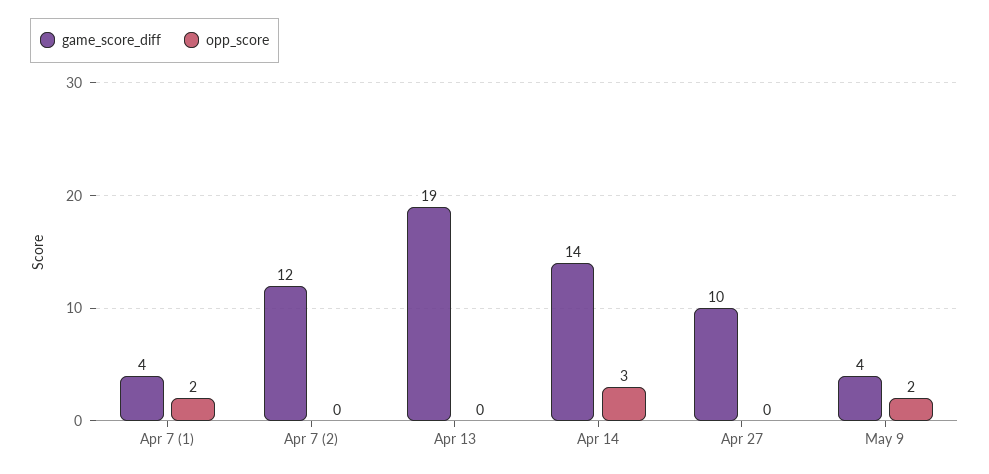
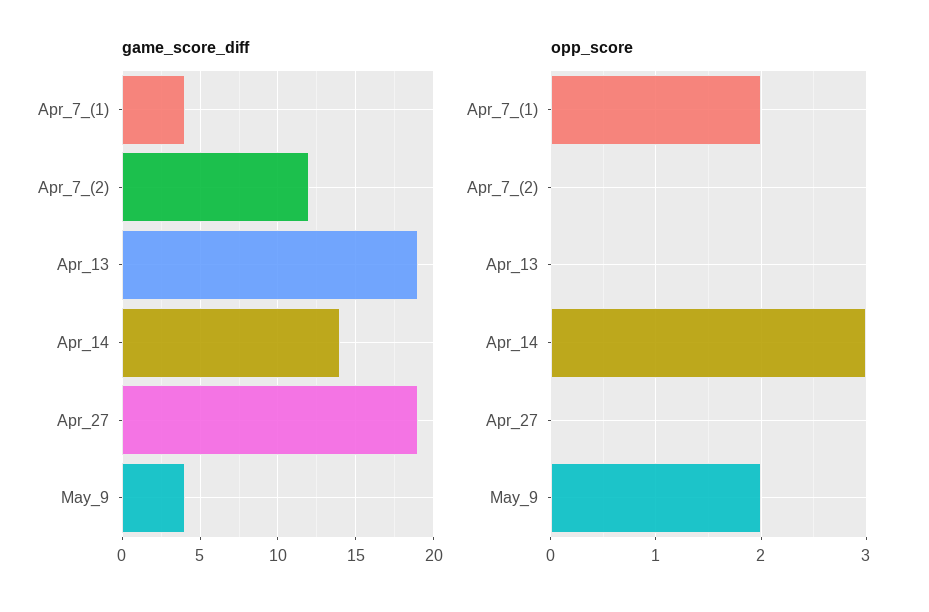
game_score_diff, Apr 27: 10 -> 19

